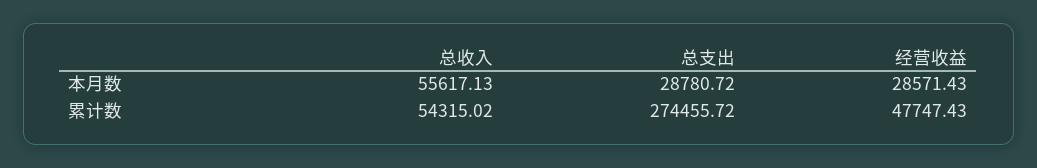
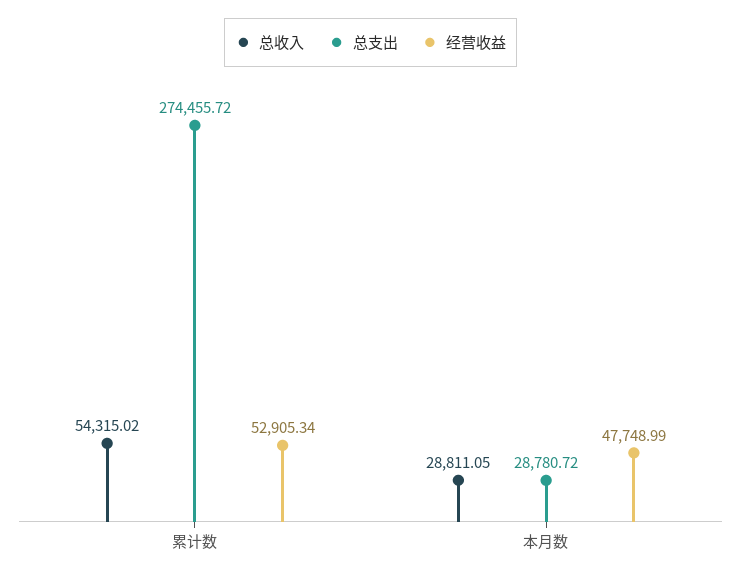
总收入, 本月数: 55617.13 -> 28811.05
经营收益, 本月数: 28571.43 -> 47748.99
经营收益, 累计数: 47747.43 -> 52905.34

